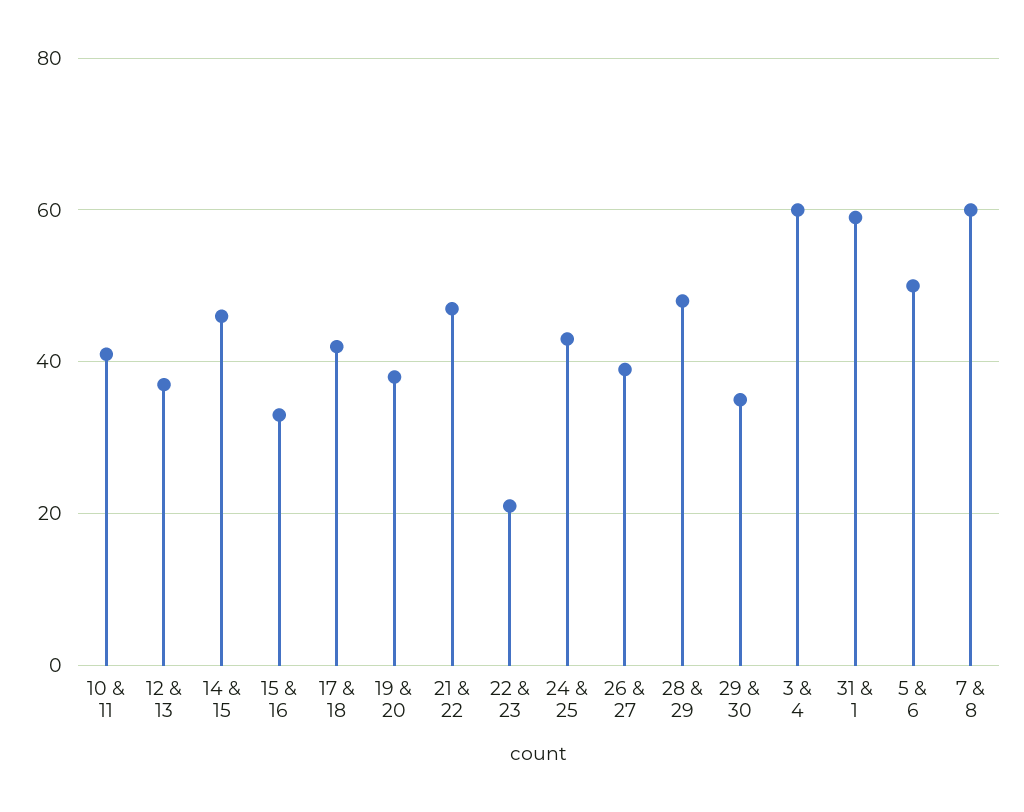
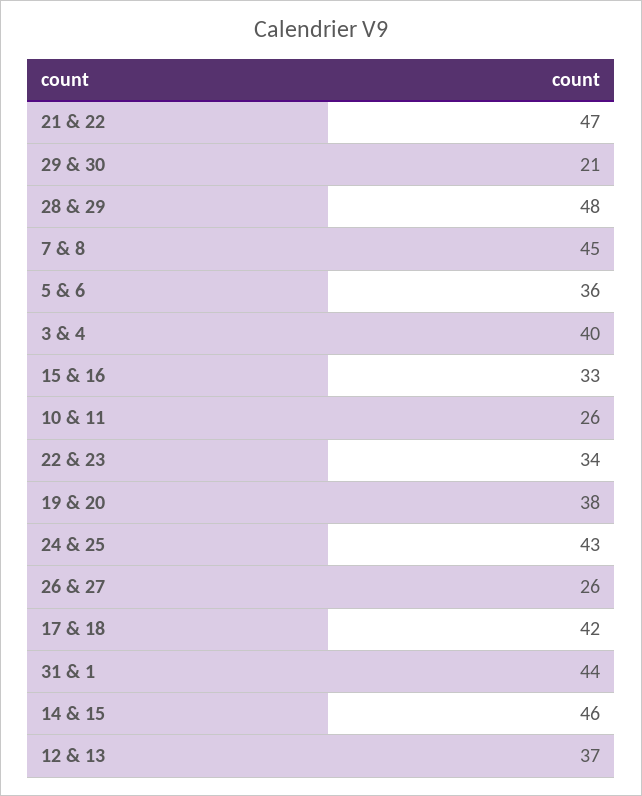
10 & 11: 40 -> 26
22 & 23: 20 -> 34
26 & 27: 40 -> 26
29 & 30: 35 -> 21
3 & 4: 60 -> 40
31 & 1: 60 -> 44
5 & 6: 50 -> 36
7 & 8: 60 -> 45

